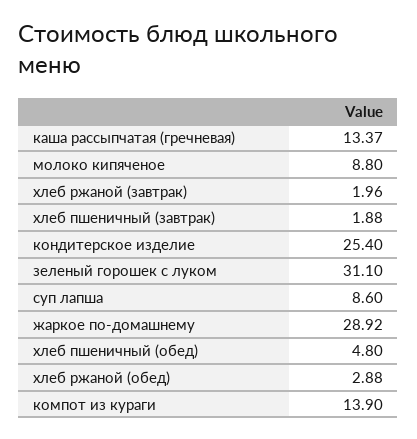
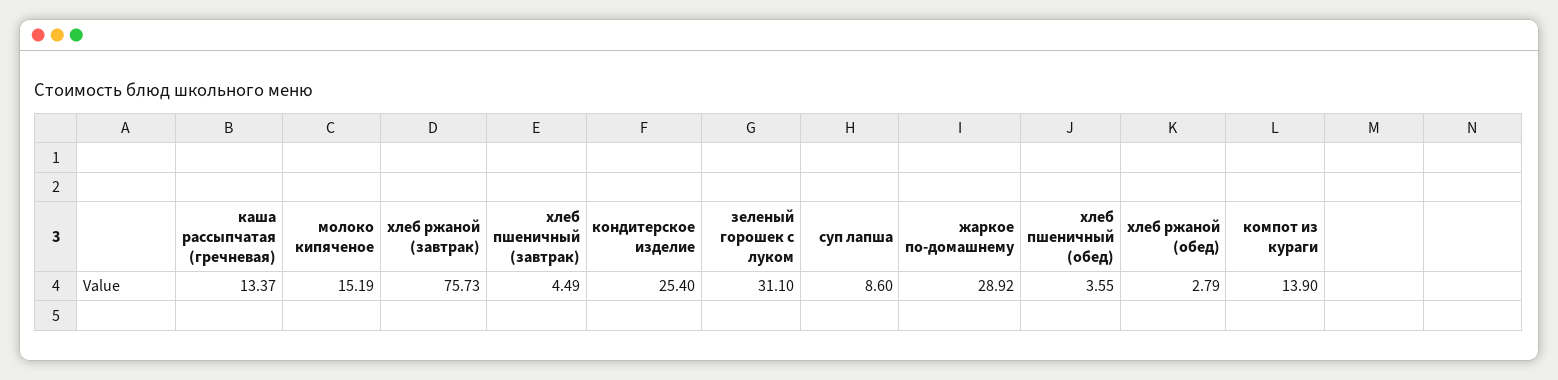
молоко кипяченое: 8.8 -> 15.19
хлеб ржаной (завтрак): 1.96 -> 75.73
хлеб пшеничный (завтрак): 1.88 -> 4.49
хлеб пшеничный (обед): 4.8 -> 3.55
хлеб ржаной (обед): 2.88 -> 2.79

